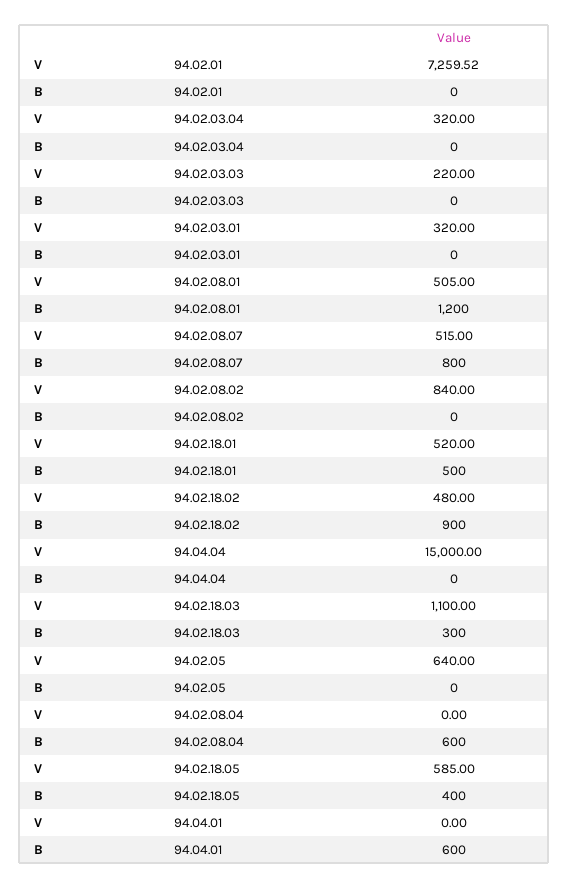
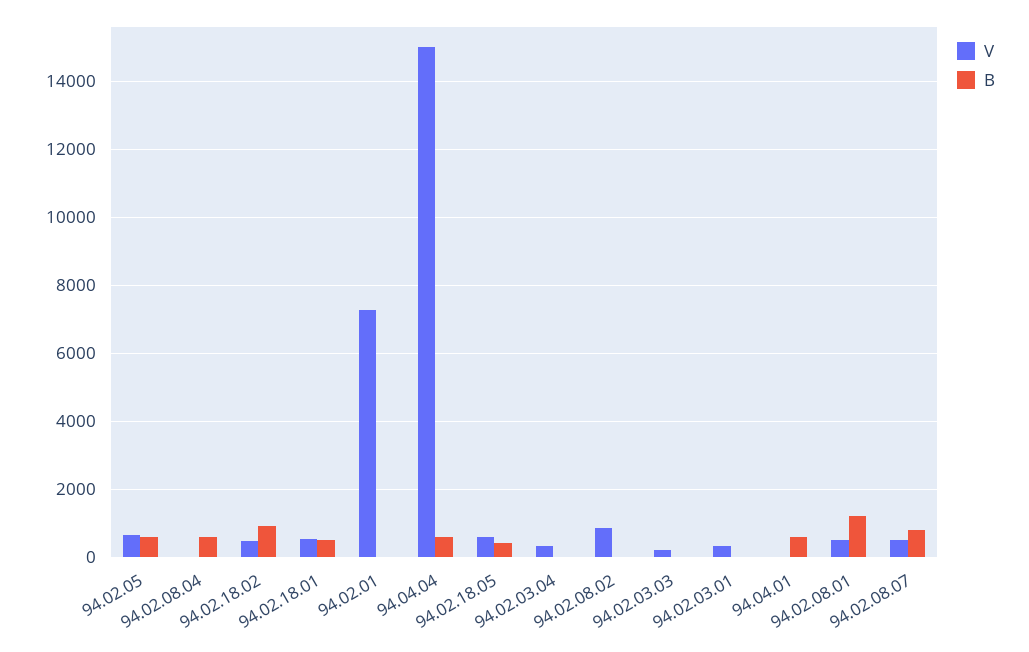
B, 94.04.04: 0 -> 600
V, 94.02.18.03: 1100 -> none
B, 94.02.18.03: 300 -> none
B, 94.02.05: 0 -> 600

